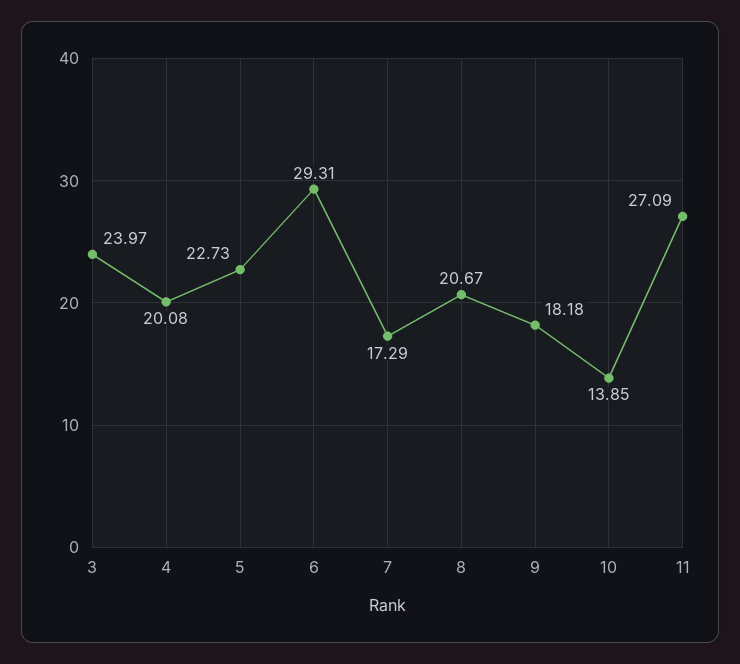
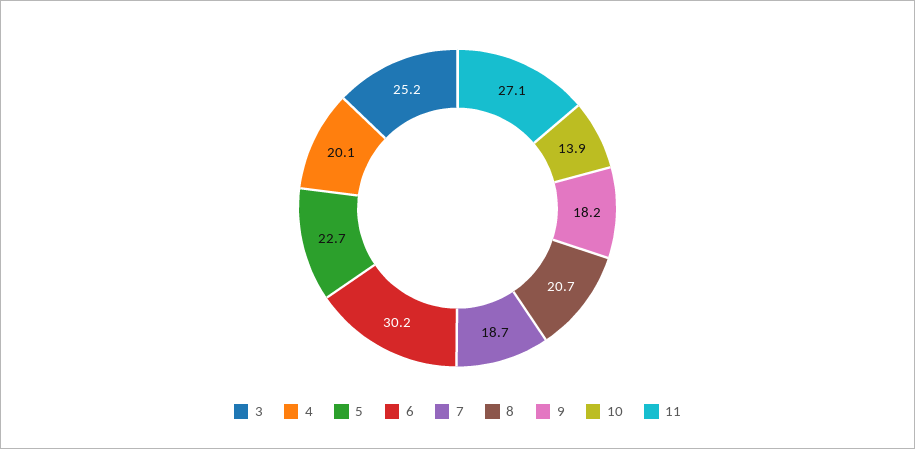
3: 23.97 -> 25.2
6: 29.31 -> 30.2
7: 17.29 -> 18.7

